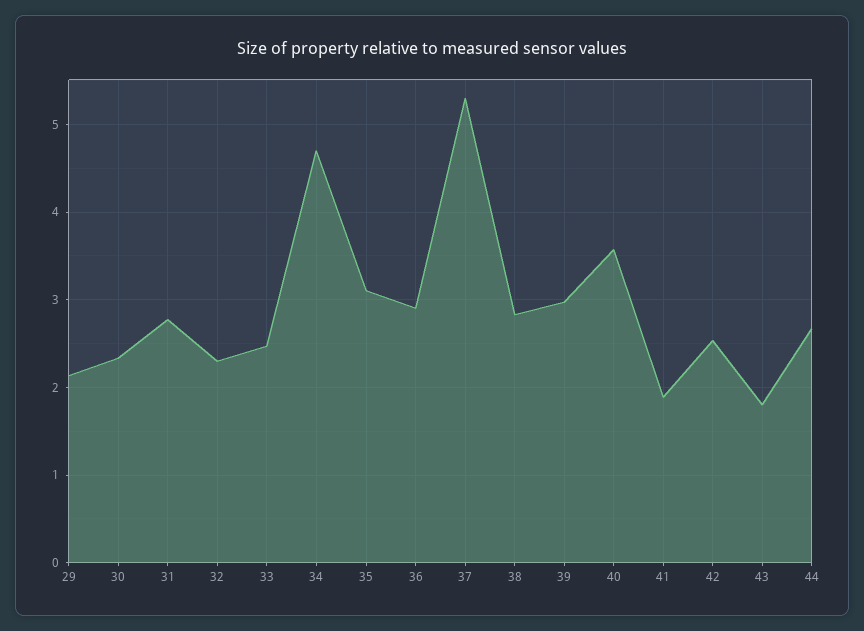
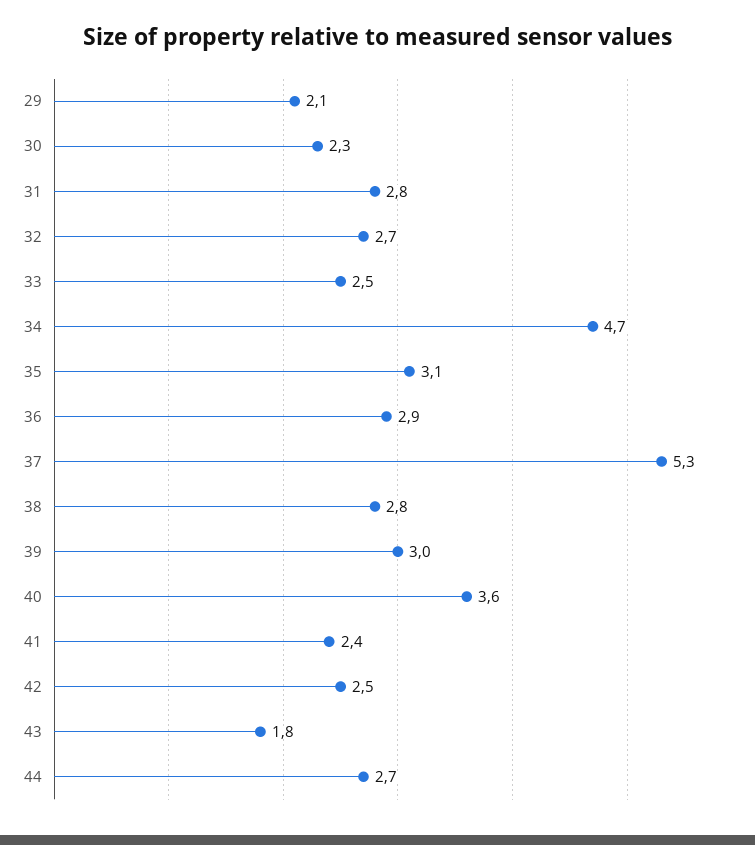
32: 2.3 -> 2.7
41: 1.9 -> 2.4

